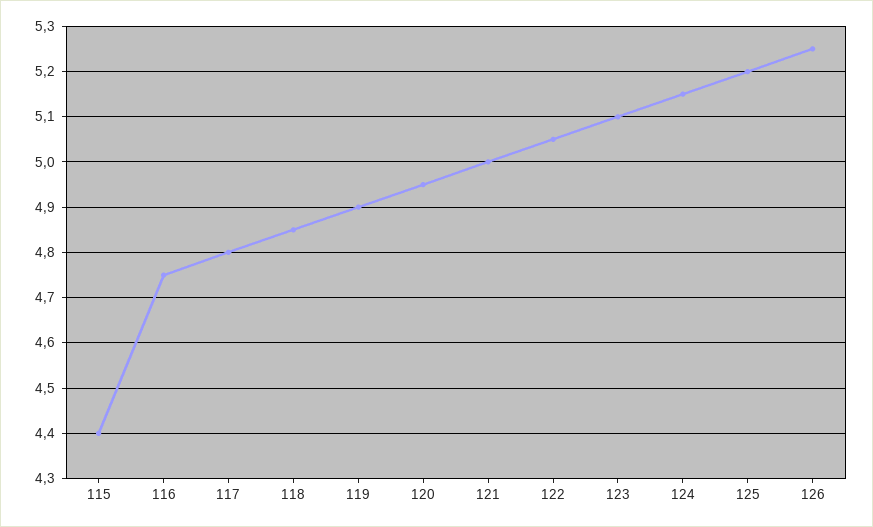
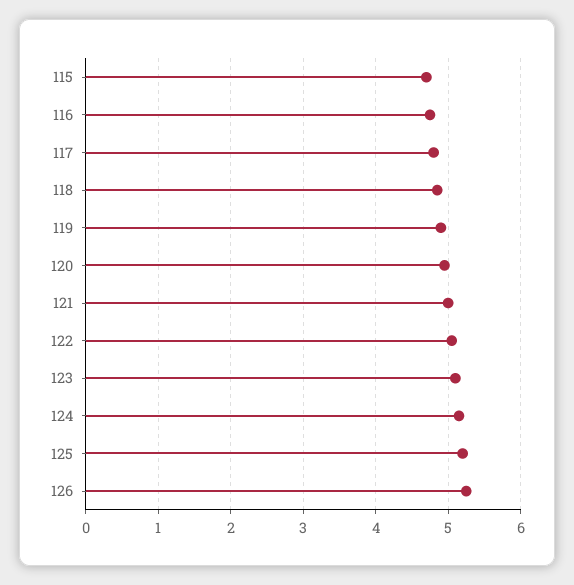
115: 4.4 -> 4.7

